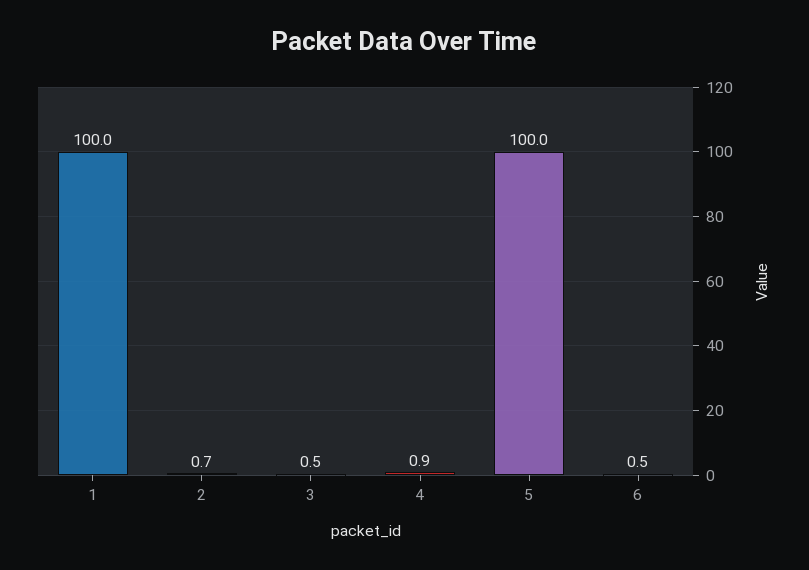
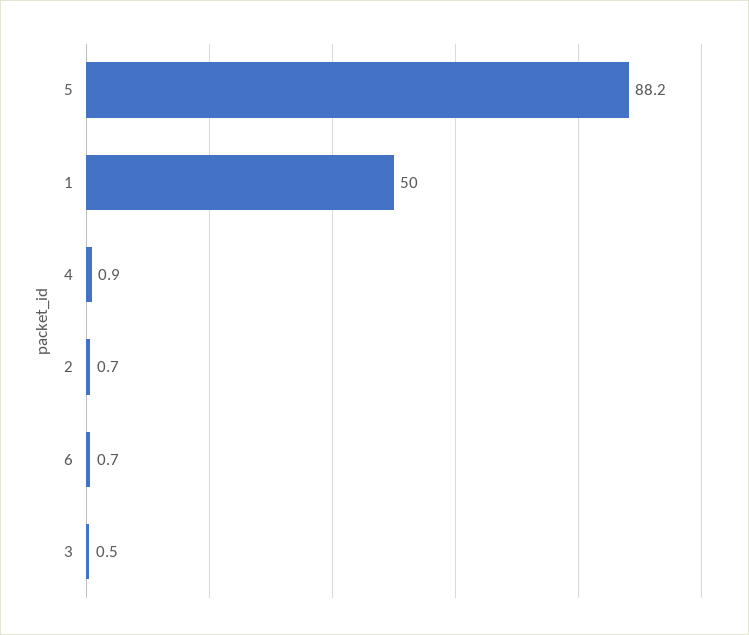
1: 100 -> 50
5: 100 -> 88.2
6: 0.5 -> 0.7

